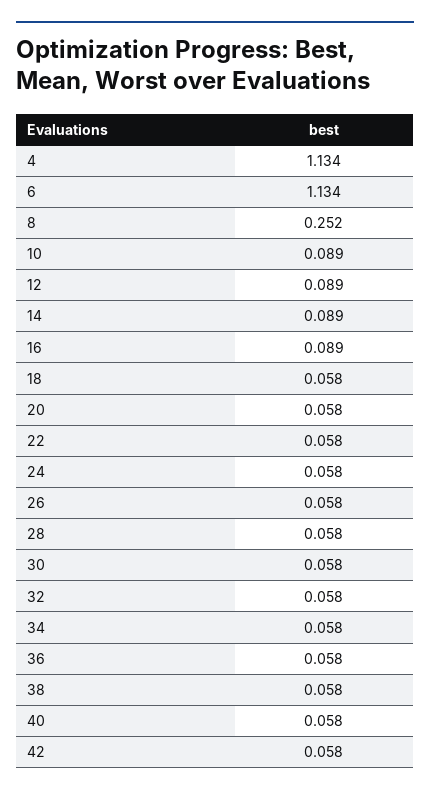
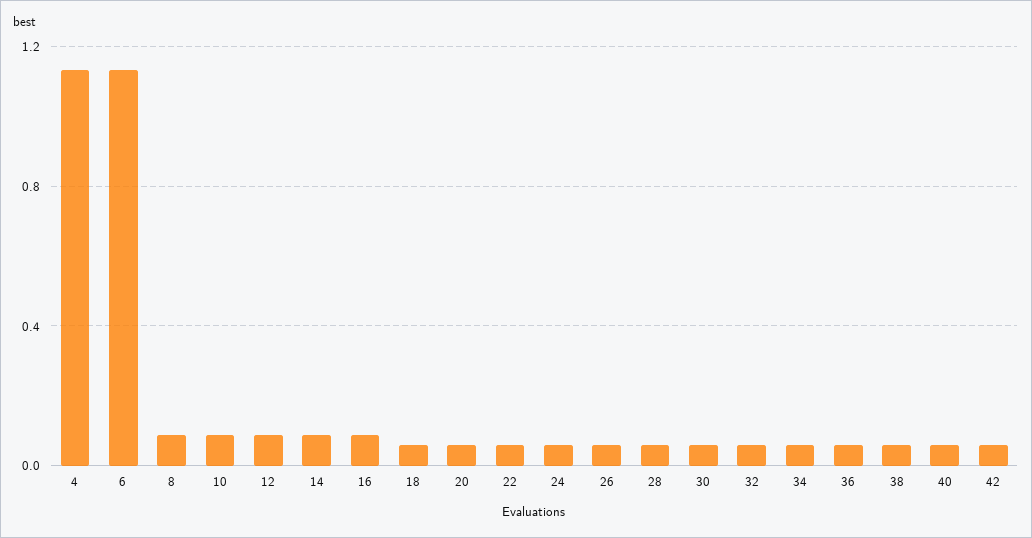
8: 0.252 -> 0.1

